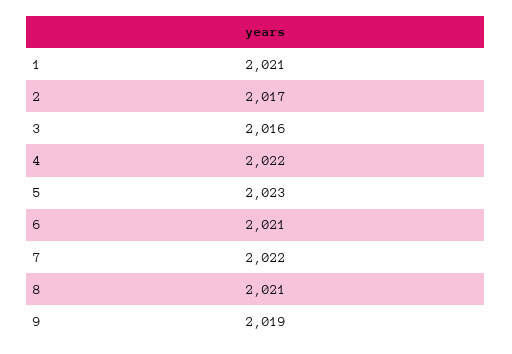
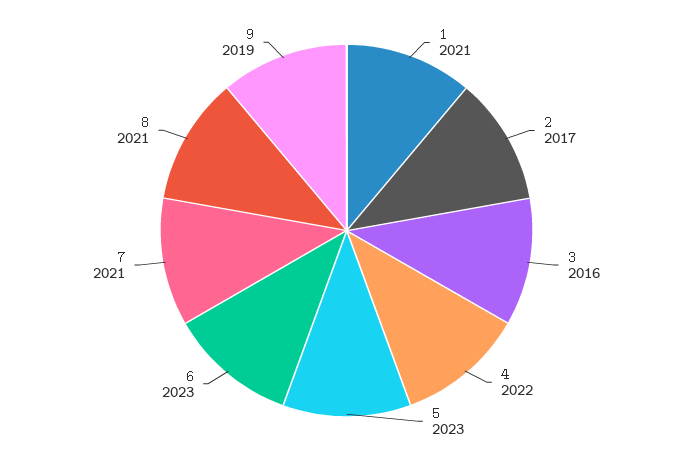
6: 2021 -> 2023
7: 2022 -> 2021

